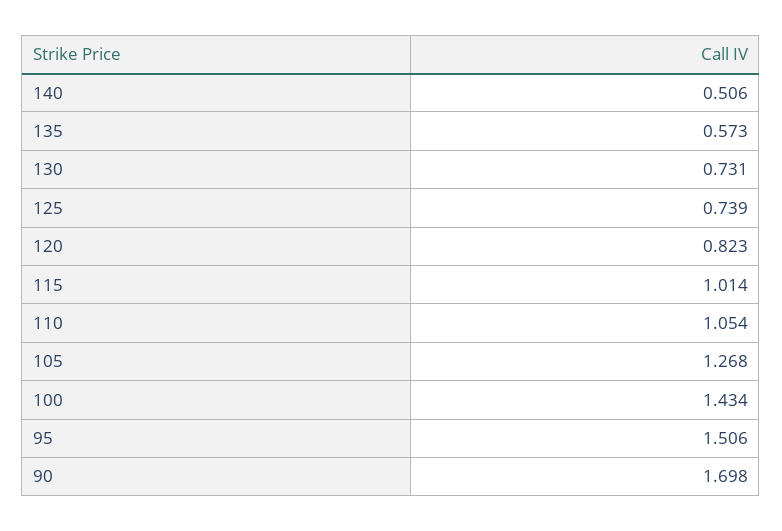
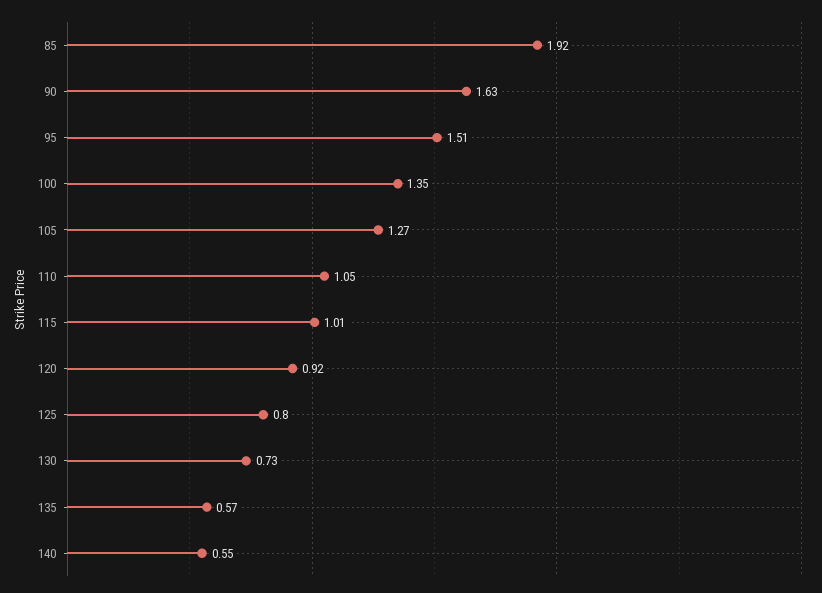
140: 0.506 -> 0.55
125: 0.739 -> 0.8
120: 0.823 -> 0.92
100: 1.434 -> 1.35
90: 1.698 -> 1.63
85: none -> 1.92

